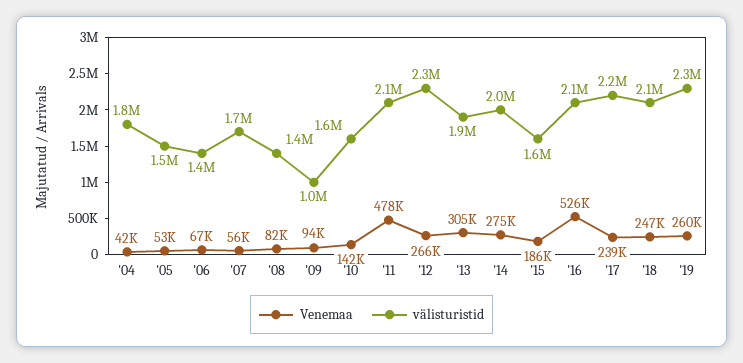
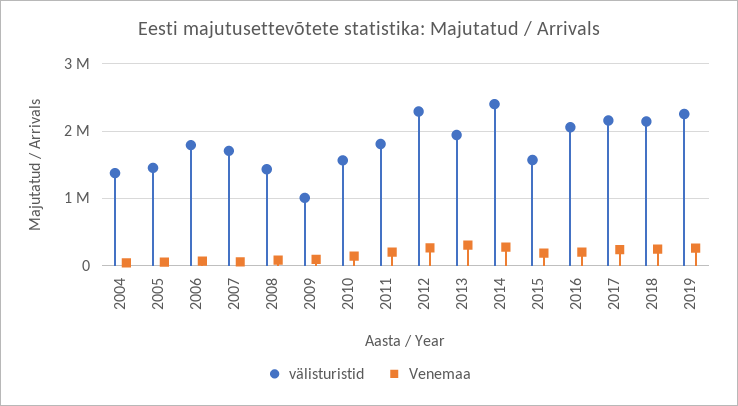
välisturistid, '04: 1800000 -> 1400000
välisturistid, '06: 1400000 -> 1800000
Venemaa, '11: 478000 -> 200000
välisturistid, '11: 2100000 -> 1800000
välisturistid, '14: 2000000 -> 2400000
Venemaa, '16: 526000 -> 200000

